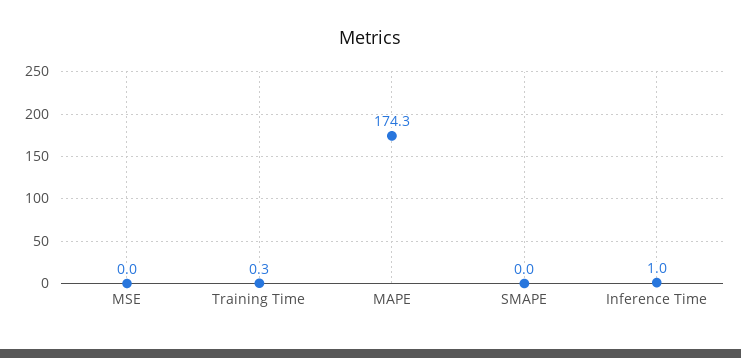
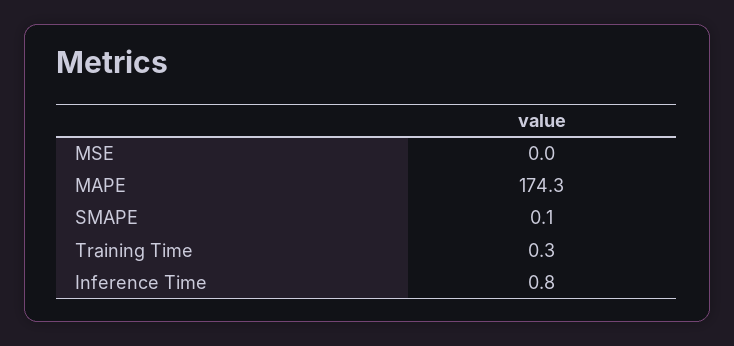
SMAPE: 0 -> 0.1
Inference Time: 1 -> 0.8

